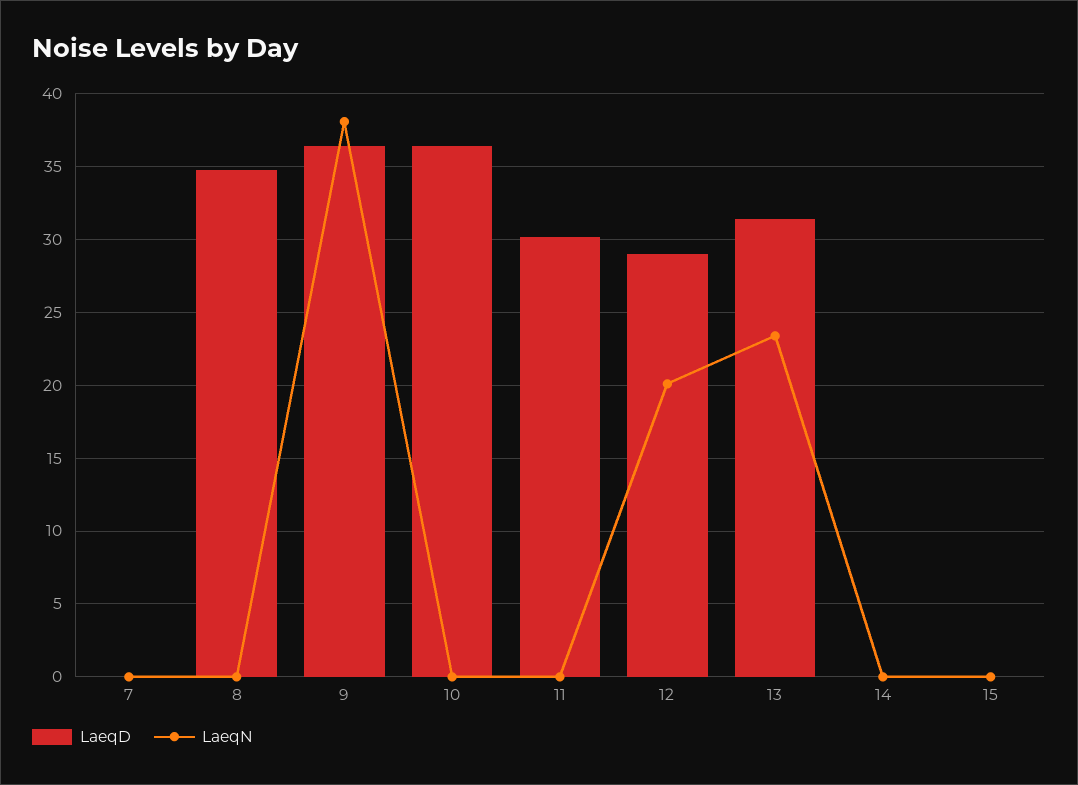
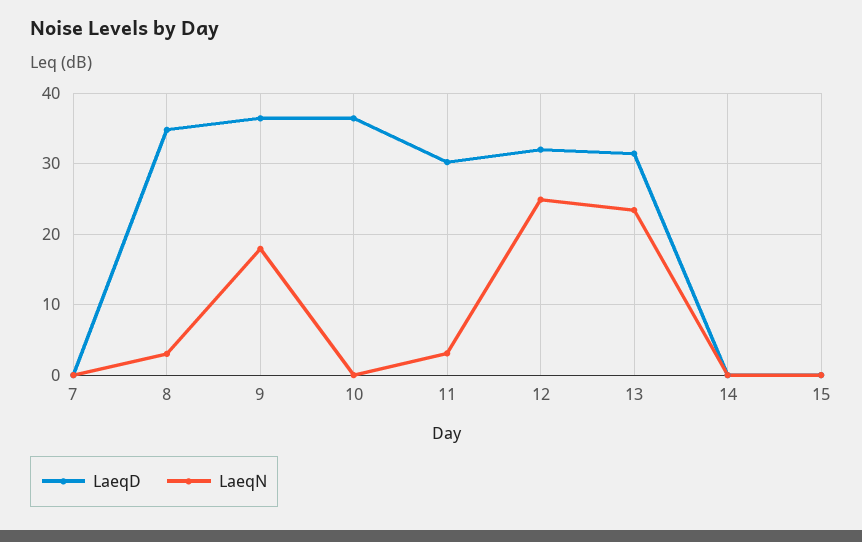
LaeqN, 8: 0 -> 3
LaeqN, 9: 38 -> 18
LaeqN, 11: 0 -> 3
LaeqD, 12: 29 -> 32
LaeqN, 12: 20 -> 25

